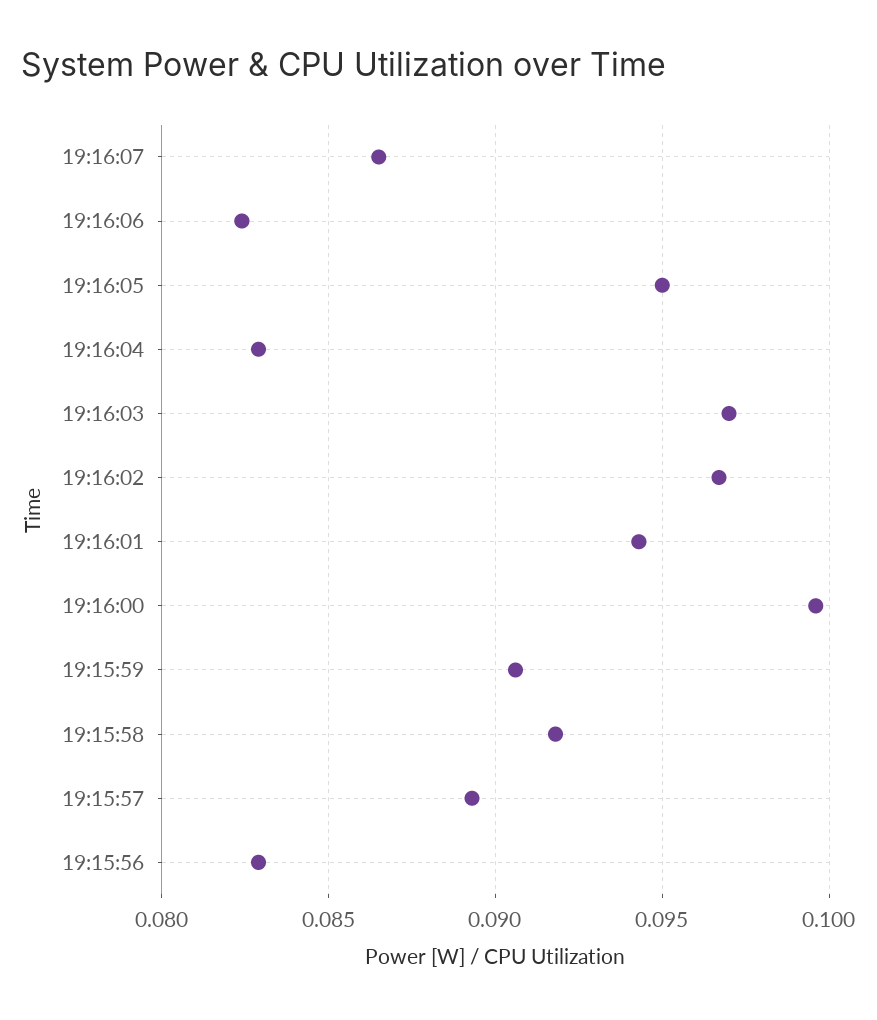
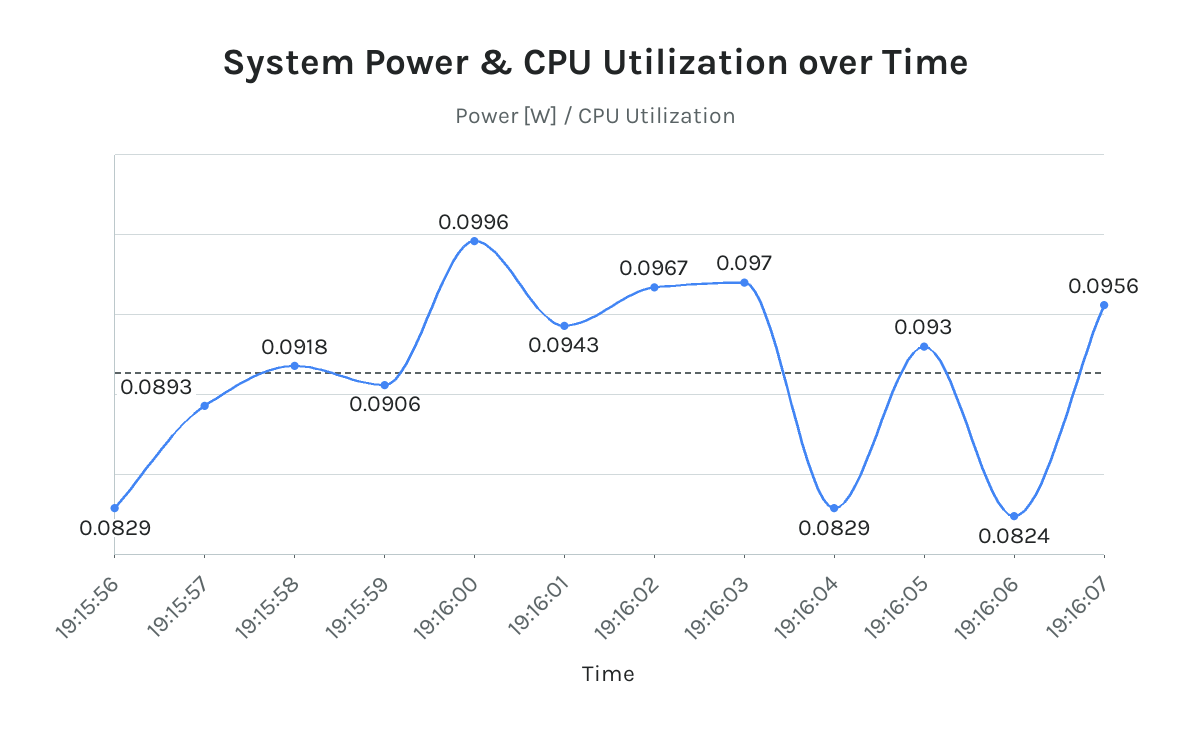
19:16:07: 0.0865 -> 0.0956
19:16:05: 0.095 -> 0.093

